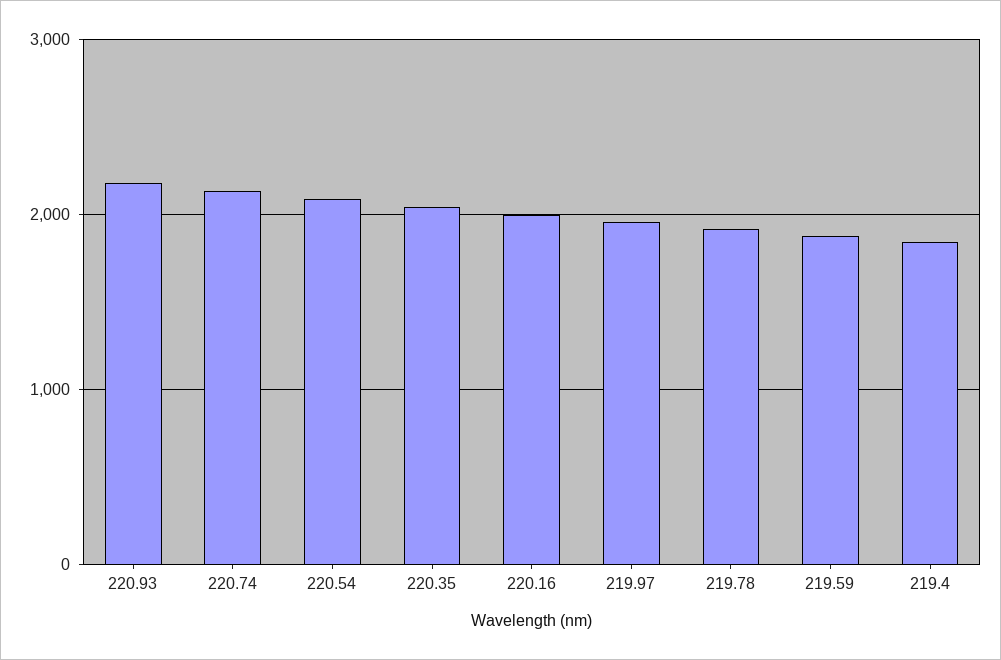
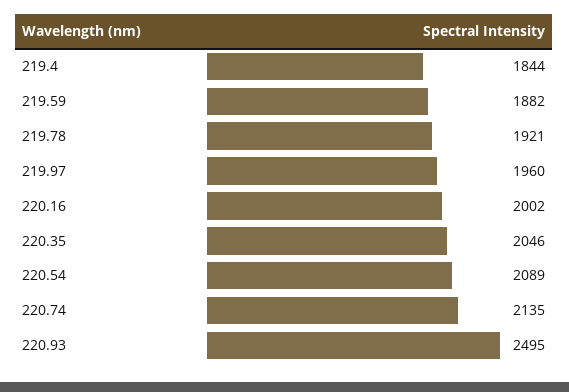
220.93: 2200 -> 2495

